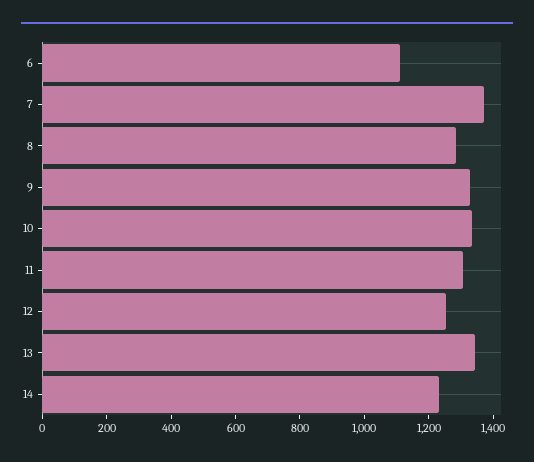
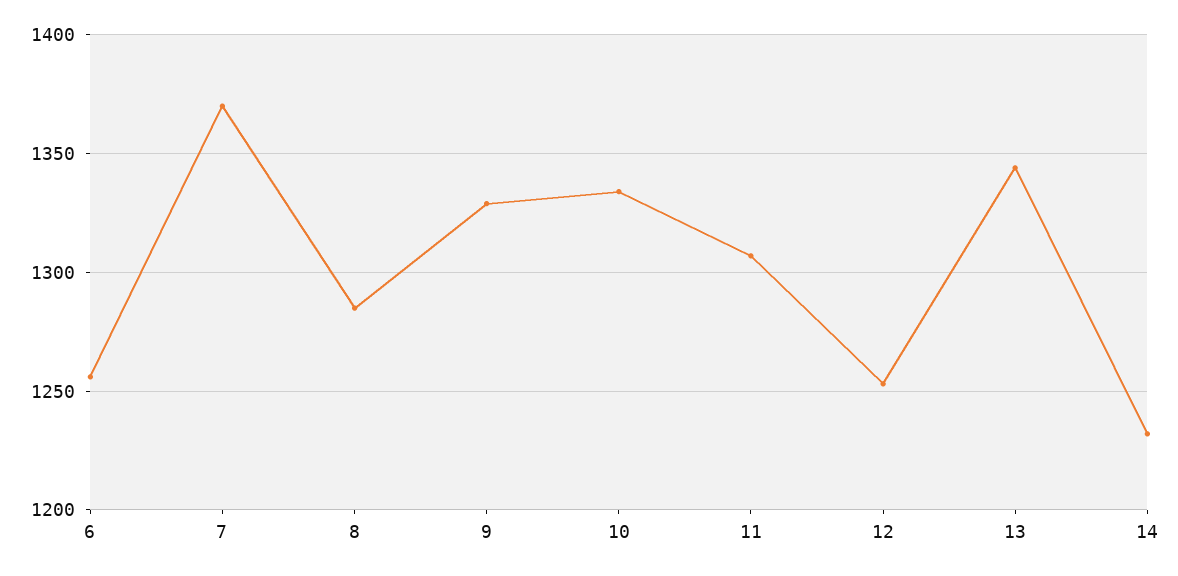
6: 1100 -> 1255

